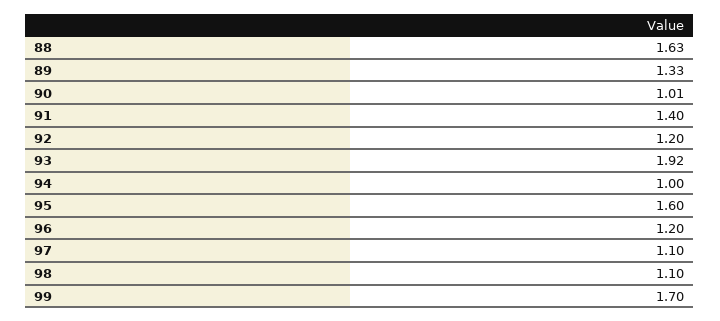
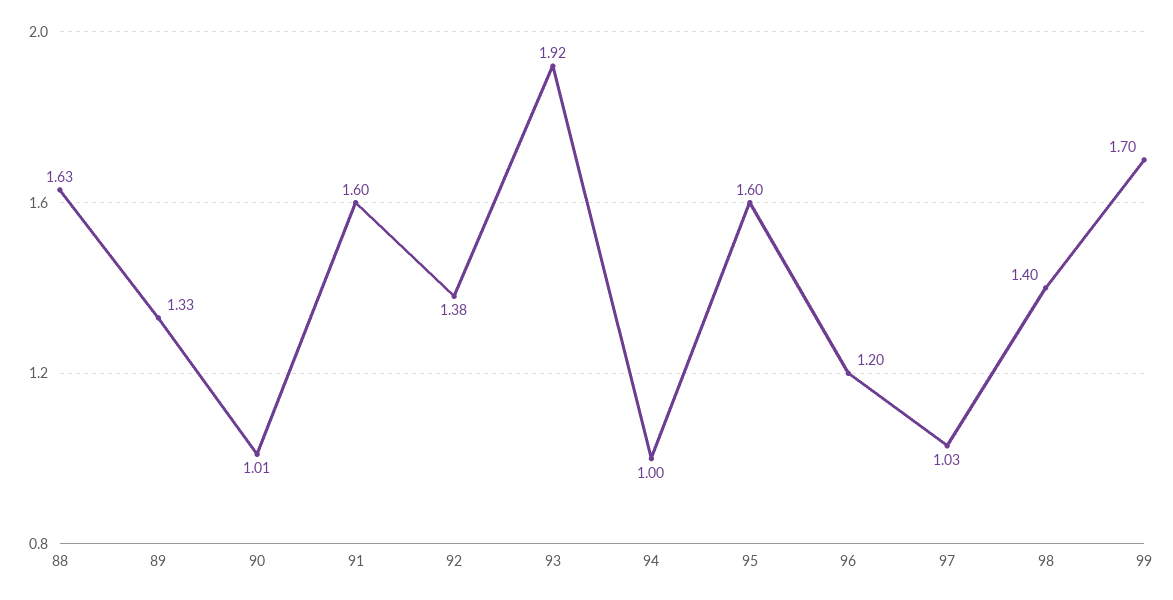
91: 1.4 -> 1.6
92: 1.2 -> 1.38
97: 1.1 -> 1.03
98: 1.1 -> 1.4

